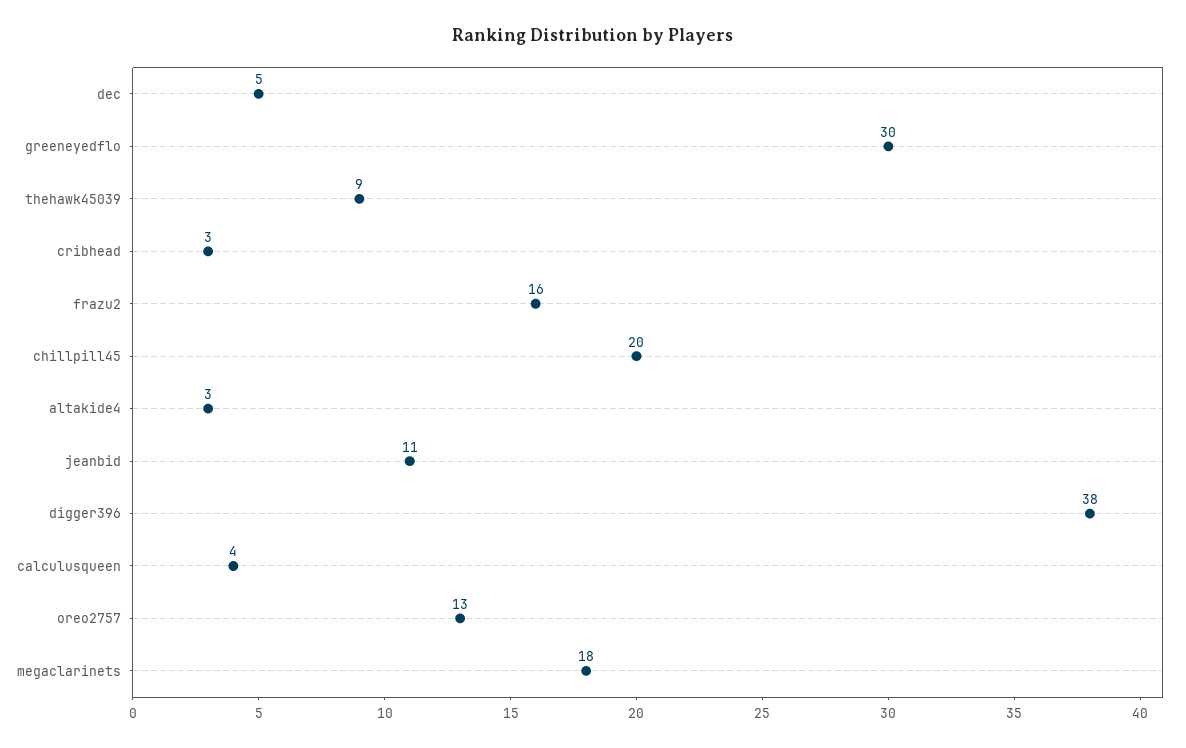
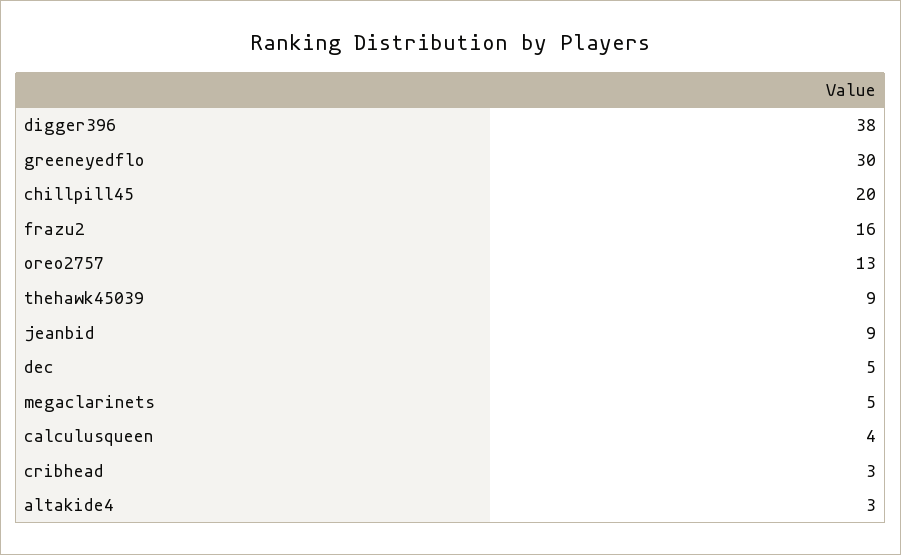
jeanbid: 11 -> 9
megaclarinets: 18 -> 5

